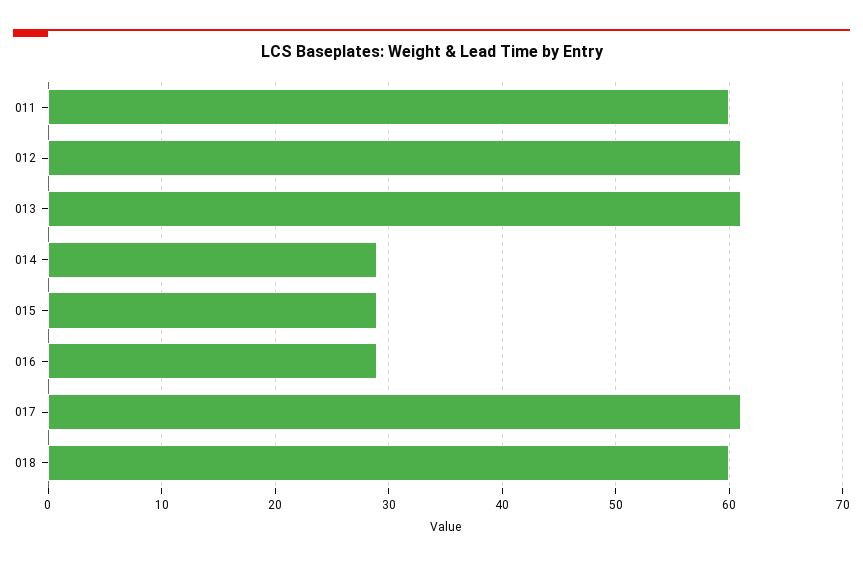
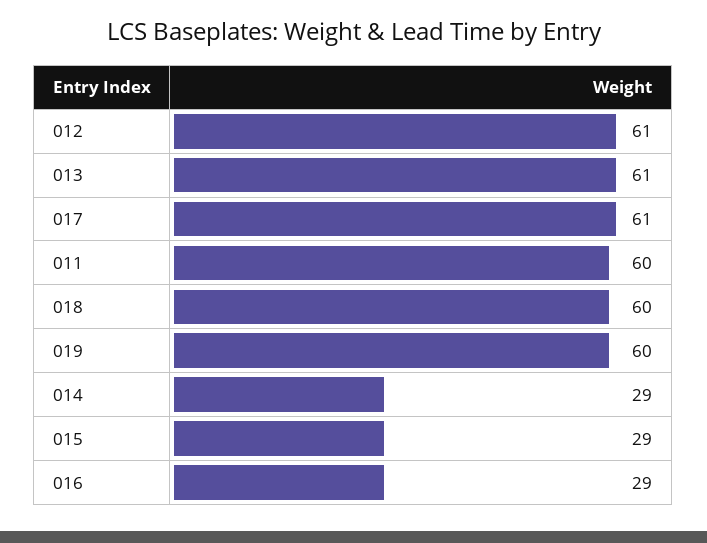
019: none -> 60

